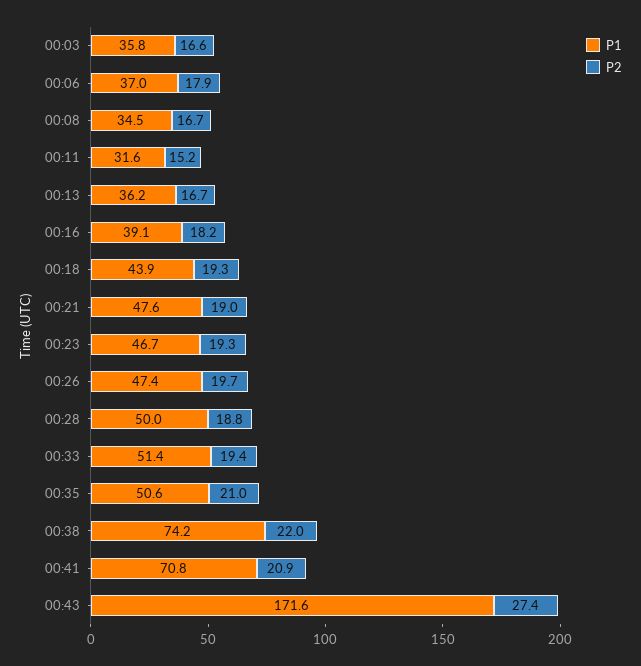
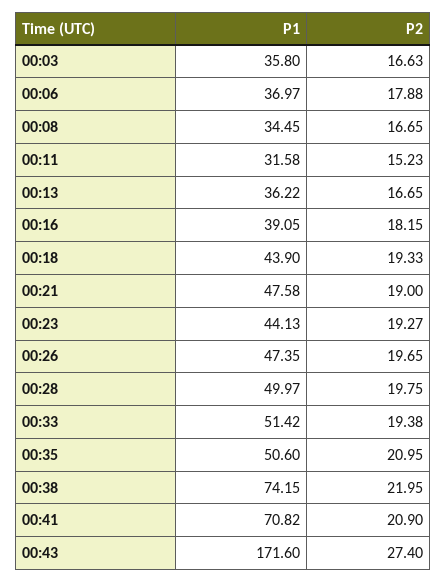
P1, 00:23: 46.7 -> 44.13
P2, 00:28: 18.8 -> 19.75

